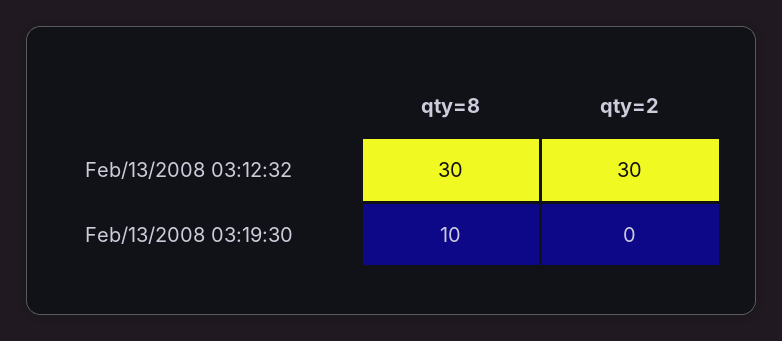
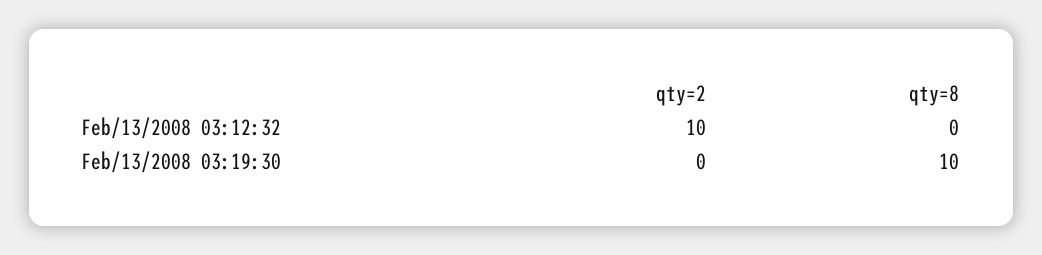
qty=8, Feb/13/2008 03:12:32: 30 -> 0
qty=2, Feb/13/2008 03:12:32: 30 -> 10

